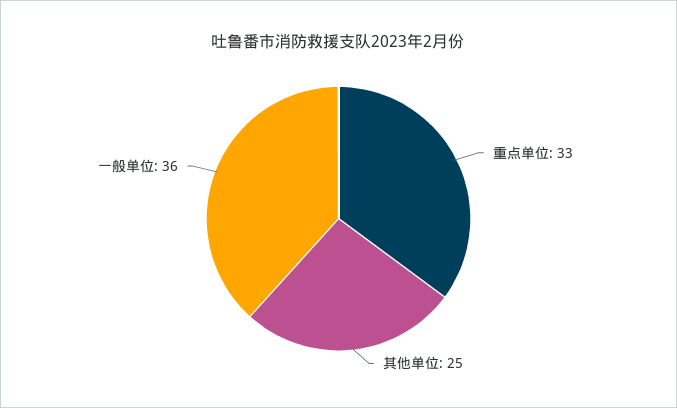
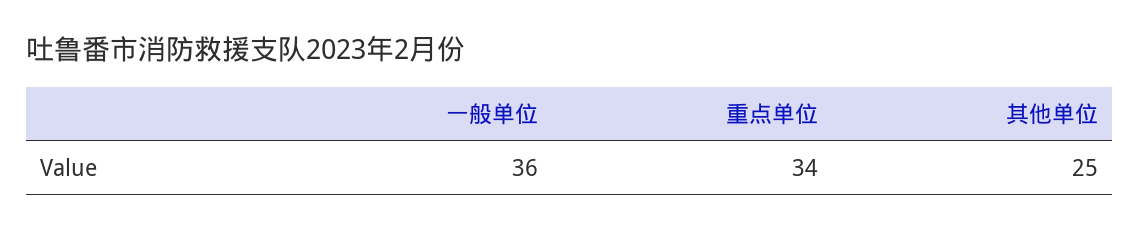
重点单位: 33 -> 34

